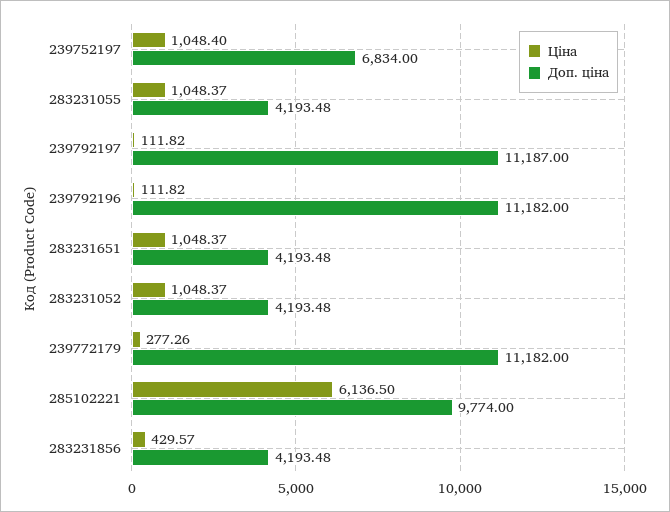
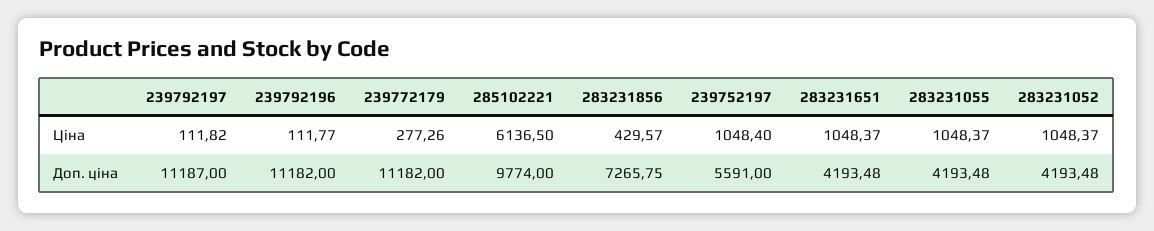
Доп. ціна, 239752197: 6834 -> 5591
Ціна, 239792196: 111.82 -> 111.77
Доп. ціна, 283231856: 4193.48 -> 7265.75

